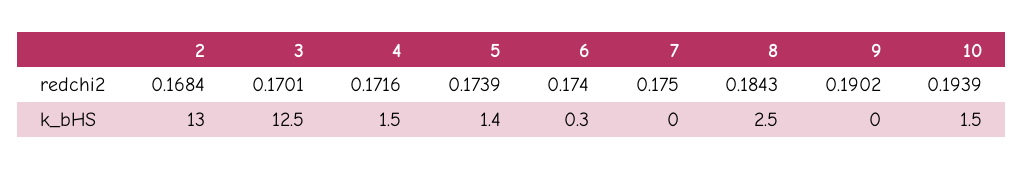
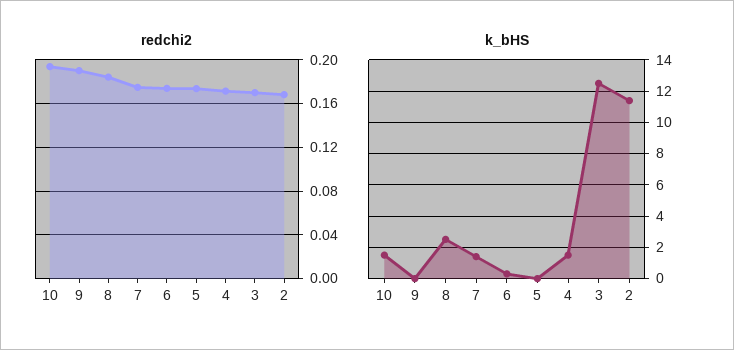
k_bHS, 2: 13 -> 11.5
k_bHS, 5: 1.4 -> 0
k_bHS, 7: 0 -> 1.5

